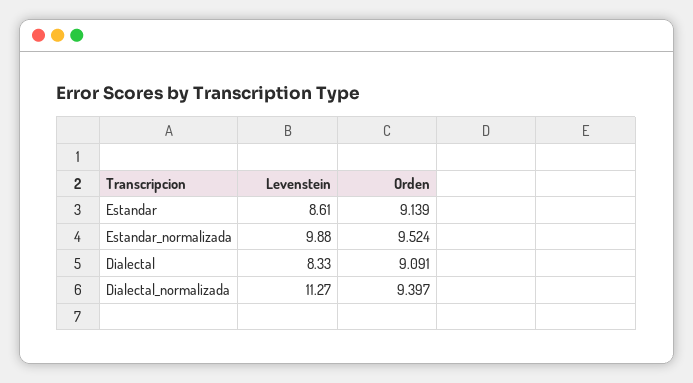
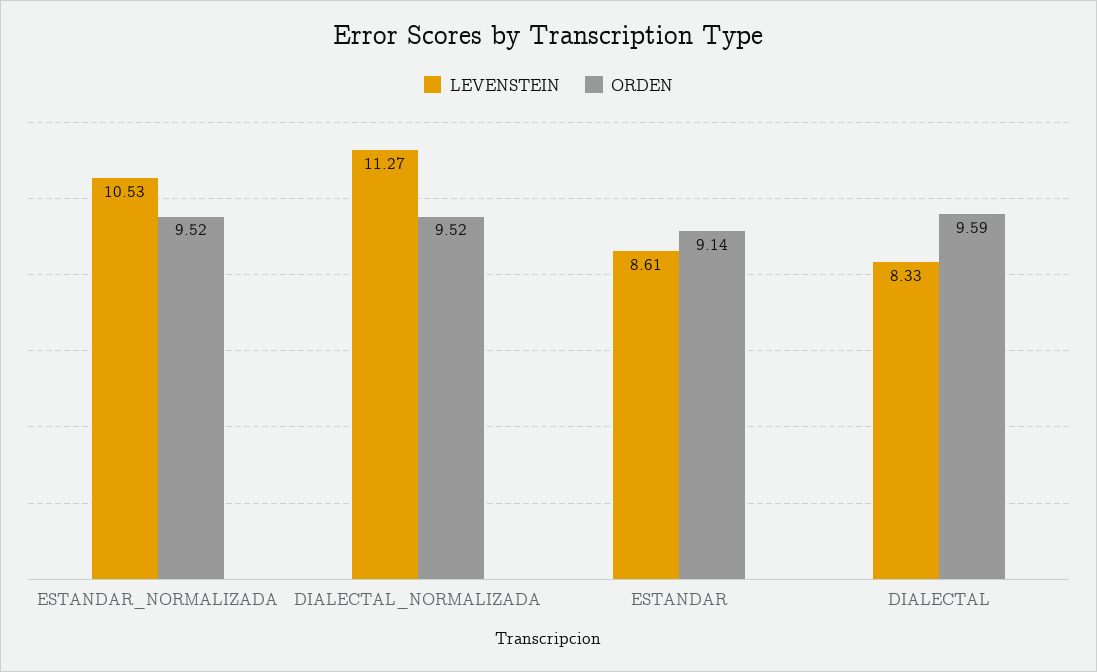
Levenstein, Estandar_normalizada: 9.88 -> 10.53
Orden, Dialectal: 9.091 -> 9.59
Orden, Dialectal_normalizada: 9.397 -> 9.52

